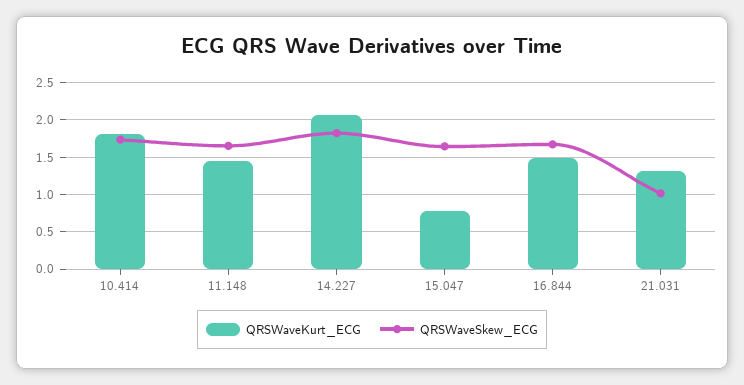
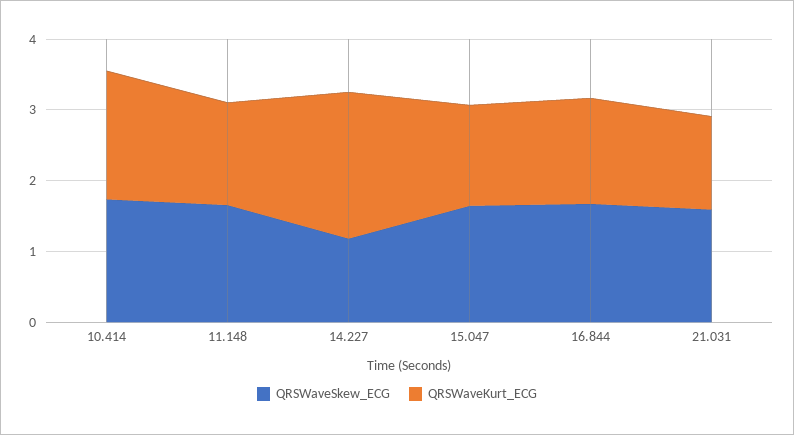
QRSWaveSkew_ECG, 14.227: 1.8 -> 1.2
QRSWaveKurt_ECG, 15.047: 0.8 -> 1.4
QRSWaveSkew_ECG, 21.031: 1 -> 1.6

